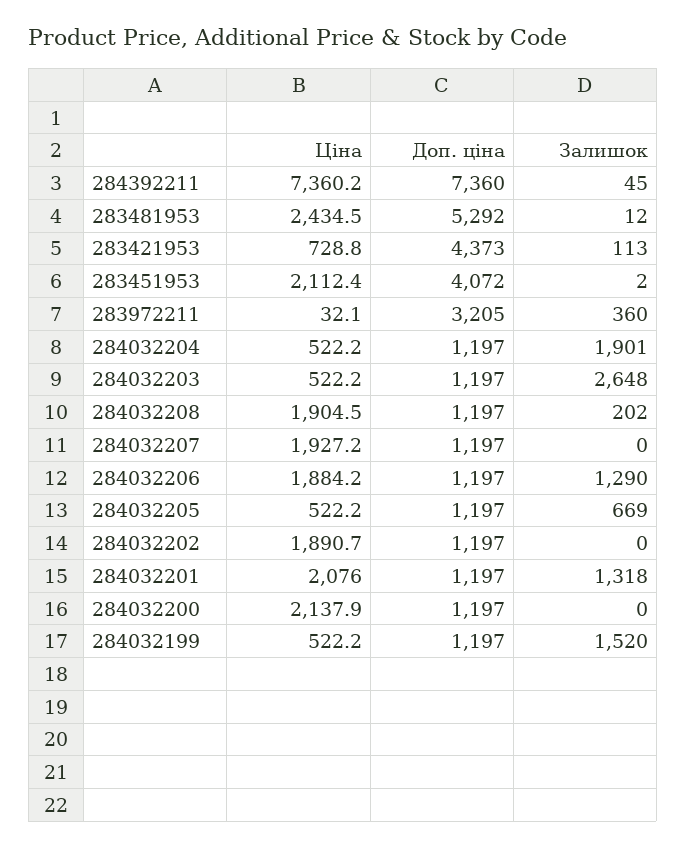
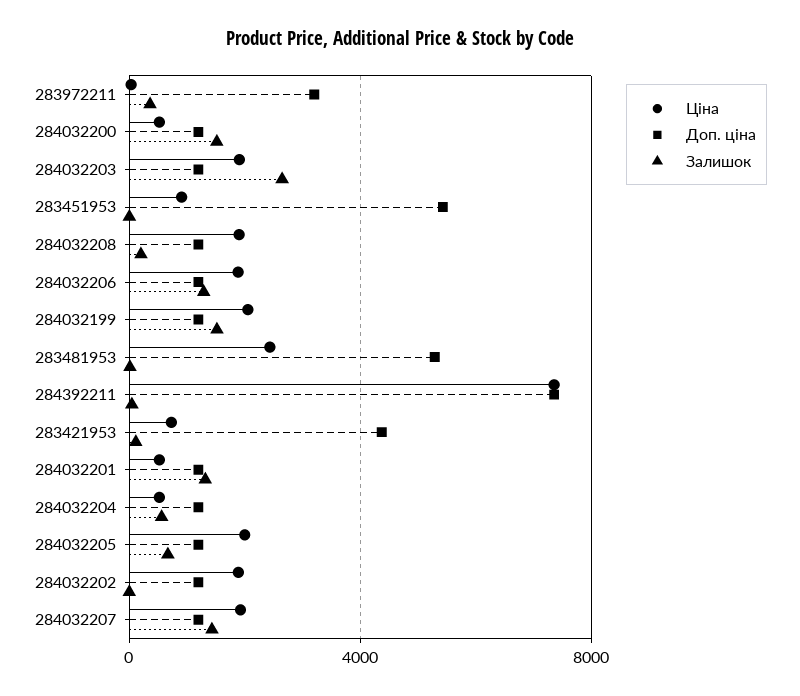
Ціна, 283451953: 2112.4 -> 1000
Доп. ціна, 283451953: 4072 -> 5500
Залишок, 284032204: 1901 -> 500
Ціна, 284032203: 522.2 -> 2000
Залишок, 284032207: 0 -> 1500
Ціна, 284032205: 522.2 -> 2000
Ціна, 284032201: 2076 -> 500
Ціна, 284032200: 2137.9 -> 500
Залишок, 284032200: 0 -> 1500
Ціна, 284032199: 522.2 -> 2000

